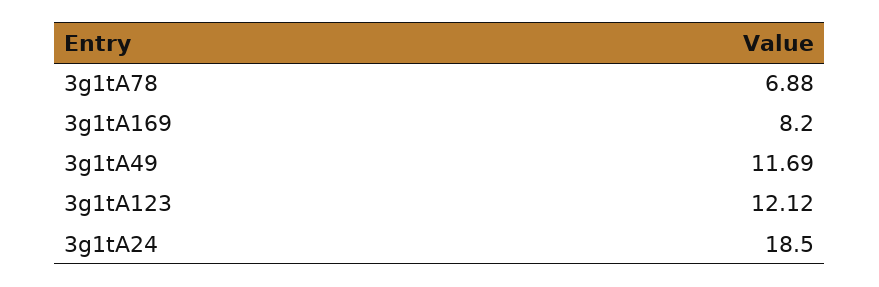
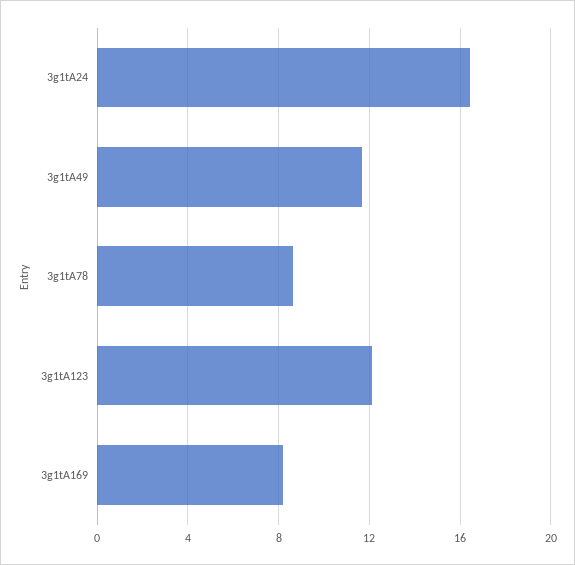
3g1tA78: 6.88 -> 8.5
3g1tA24: 18.5 -> 16.5

